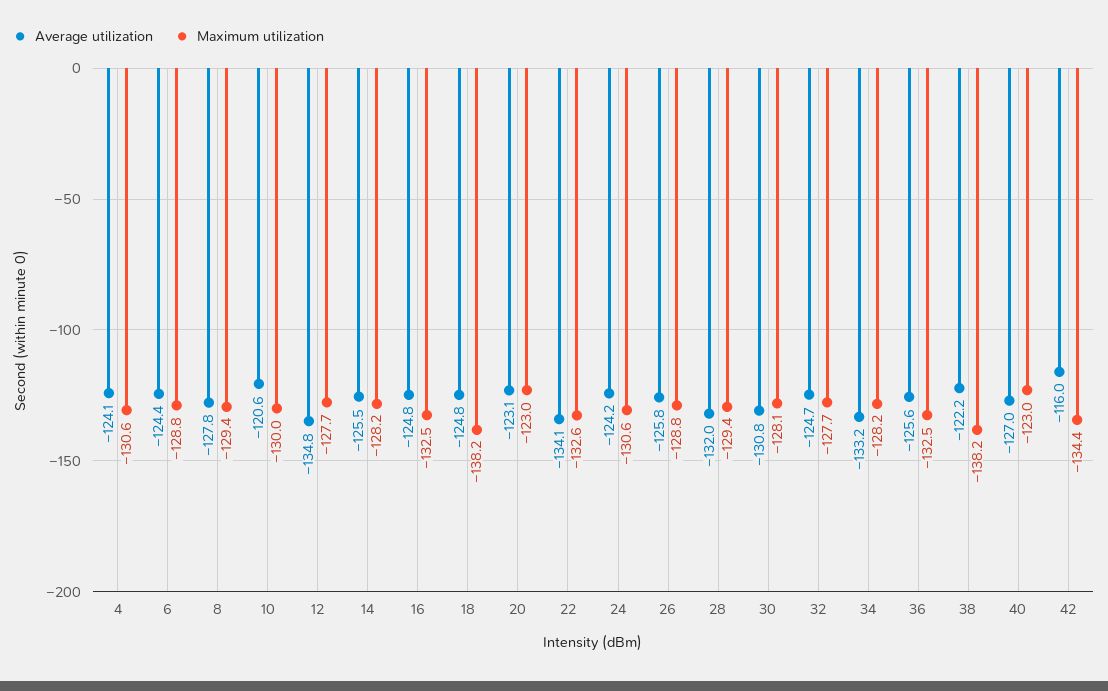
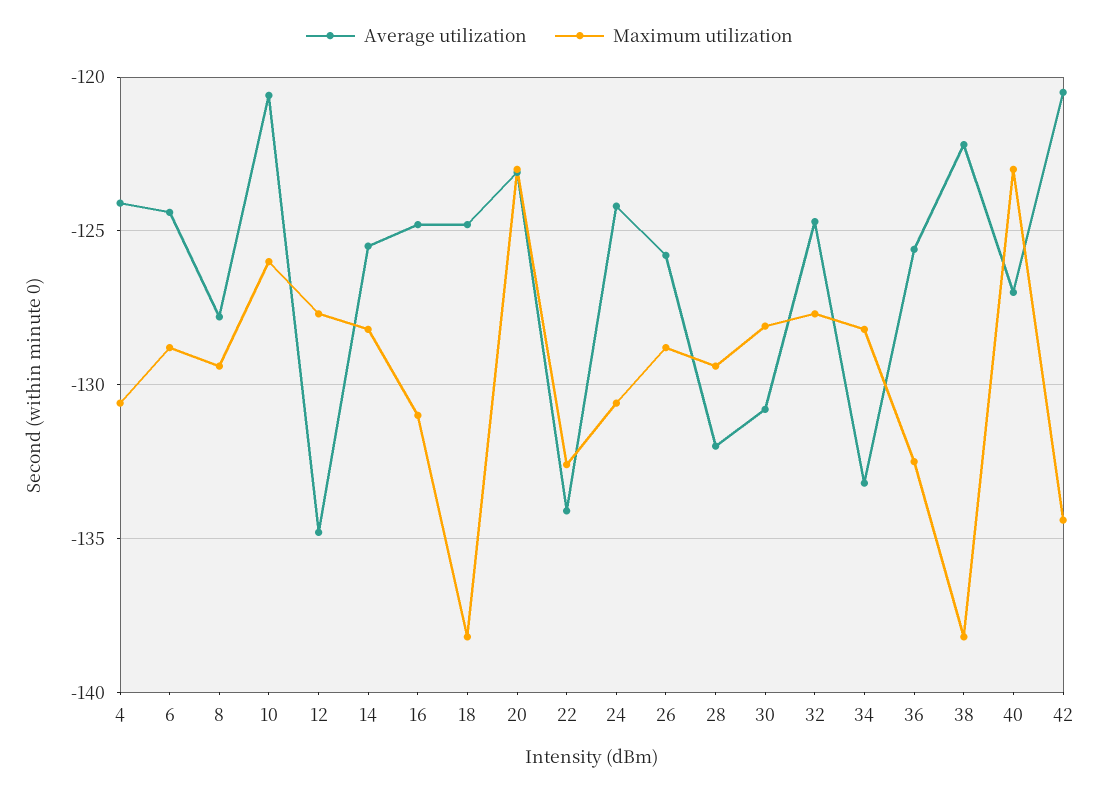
Maximum utilization, 10: -130 -> -126
Maximum utilization, 16: -132.5 -> -131
Average utilization, 42: -116 -> -120.5

